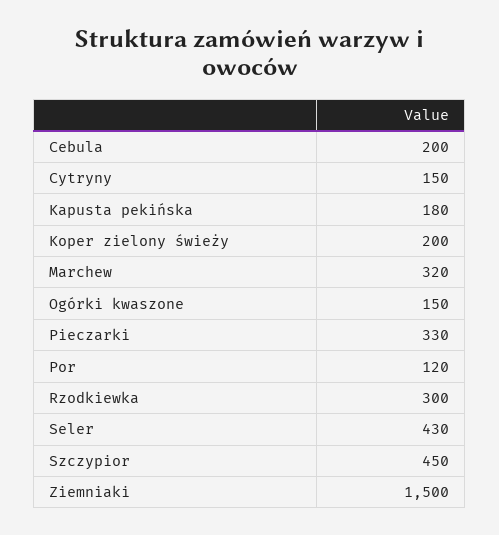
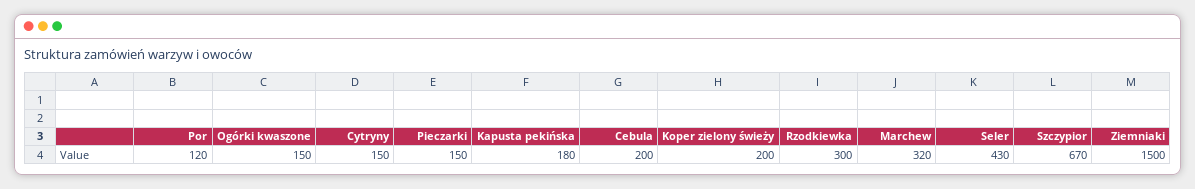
Pieczarki: 330 -> 150
Szczypior: 450 -> 670

